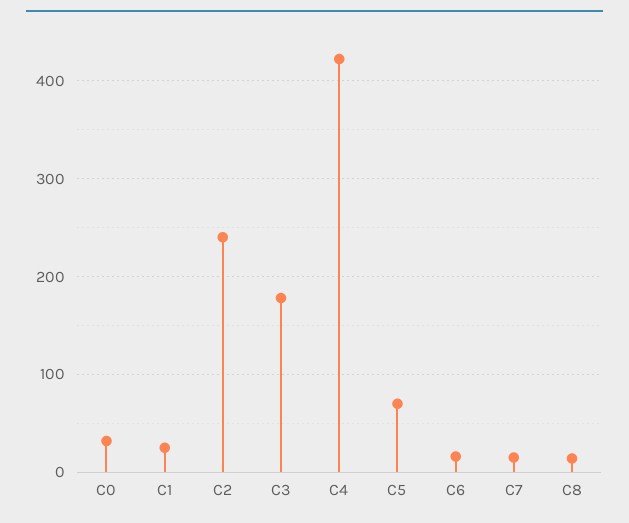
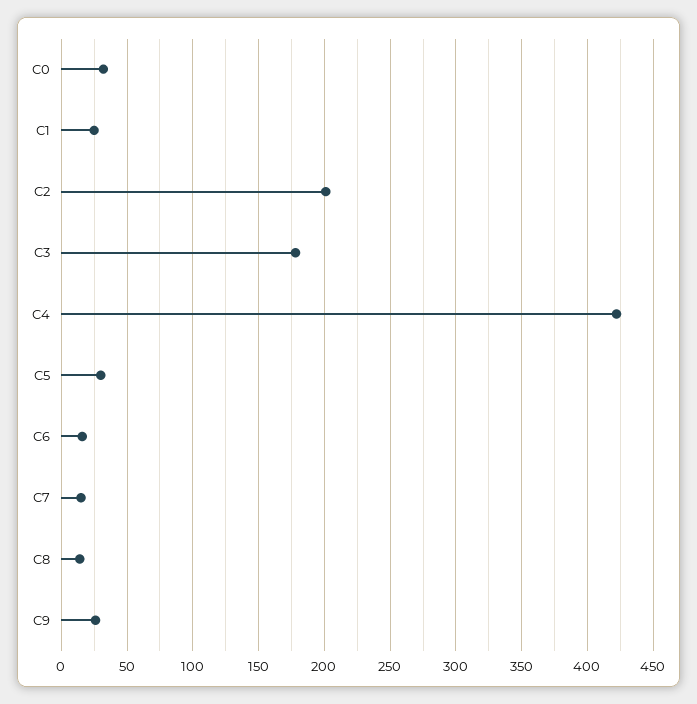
C2: 240 -> 200
C5: 70 -> 30
C9: none -> 25

